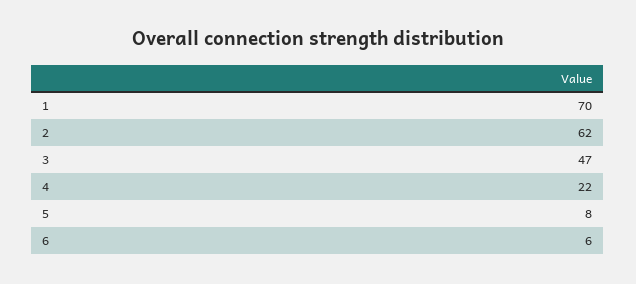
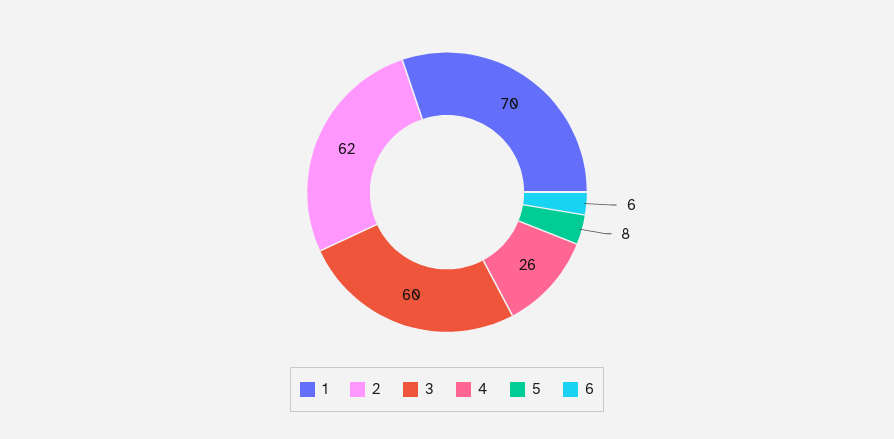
3: 47 -> 60
4: 22 -> 26

